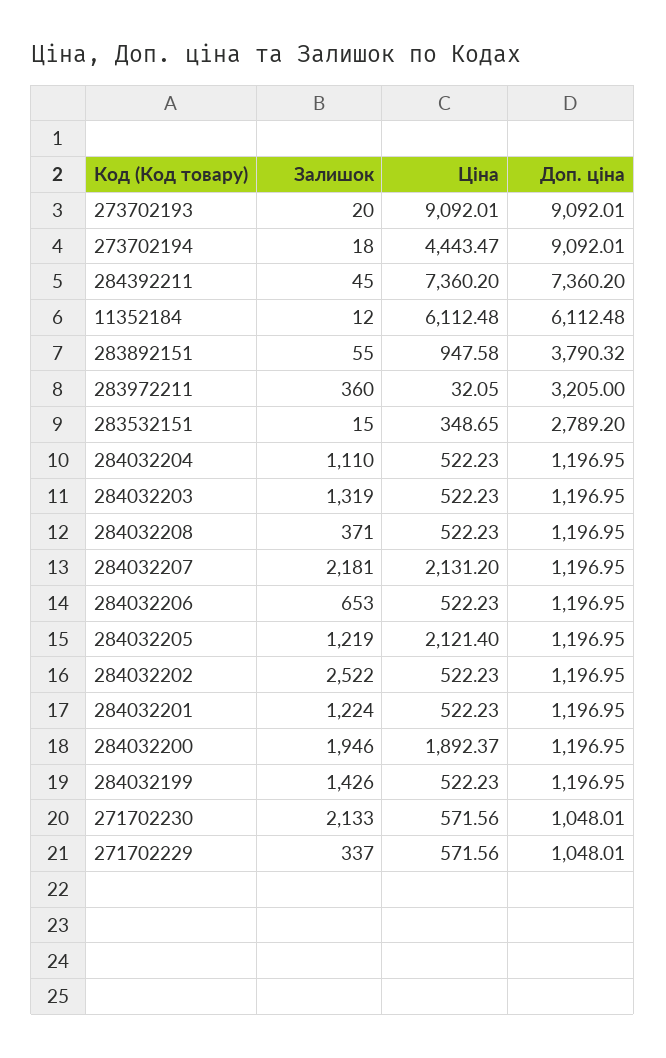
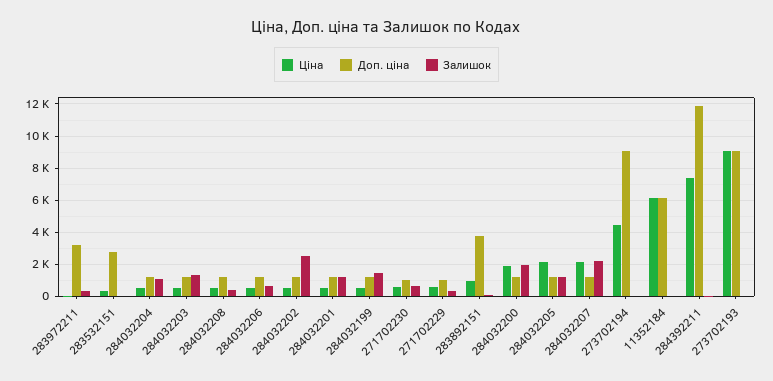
Доп. ціна, 284392211: 7360.2 -> 12000
Залишок, 271702230: 2133 -> 500

